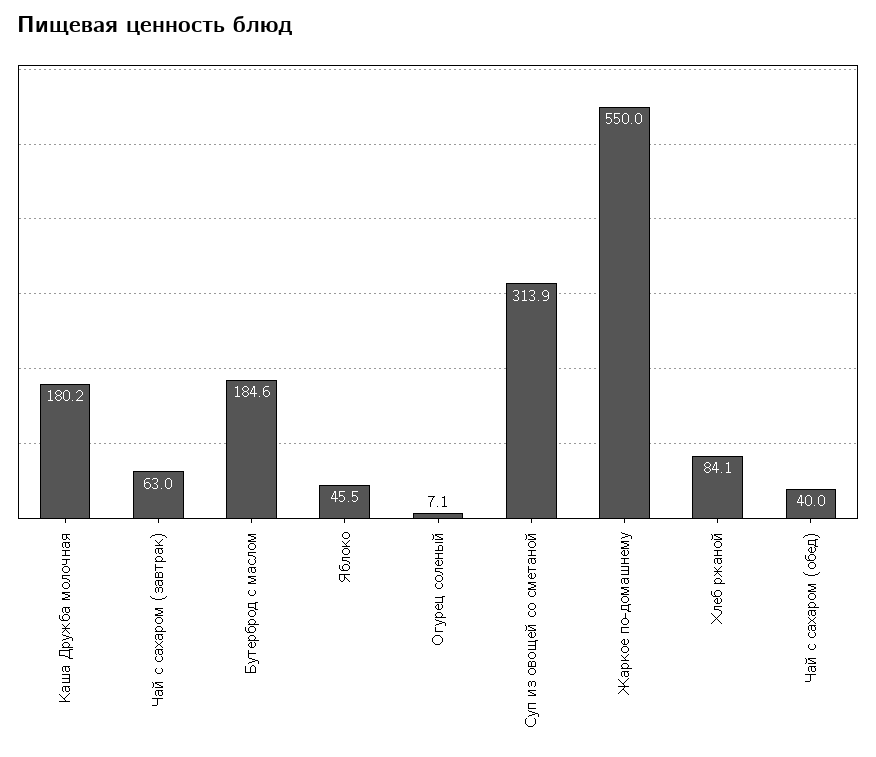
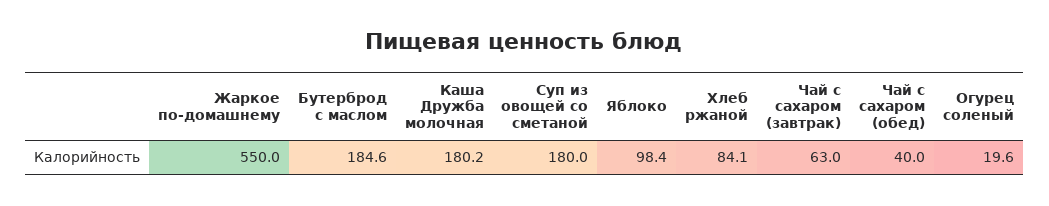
Яблоко: 45.5 -> 98.4
Огурец соленый: 7.1 -> 19.6
Суп из овощей со сметаной: 313.9 -> 180

